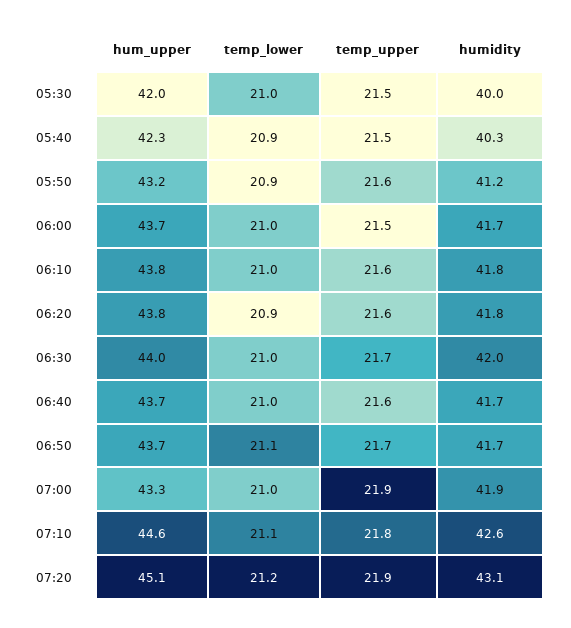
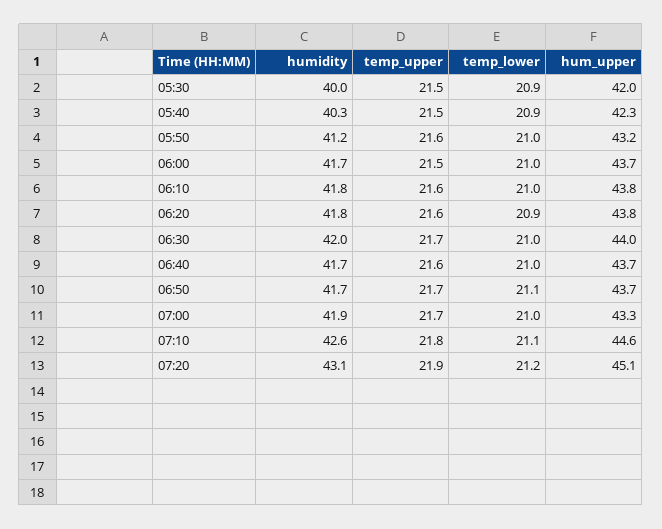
temp_lower, 05:30: 21 -> 20.9
temp_lower, 05:50: 20.9 -> 21
temp_upper, 07:00: 21.9 -> 21.7

